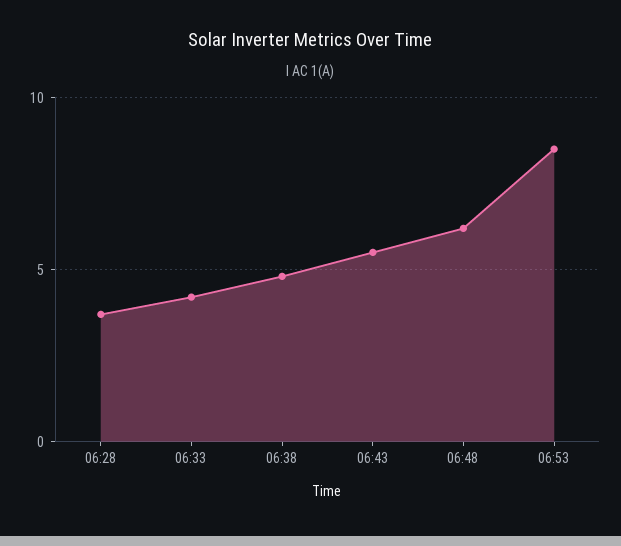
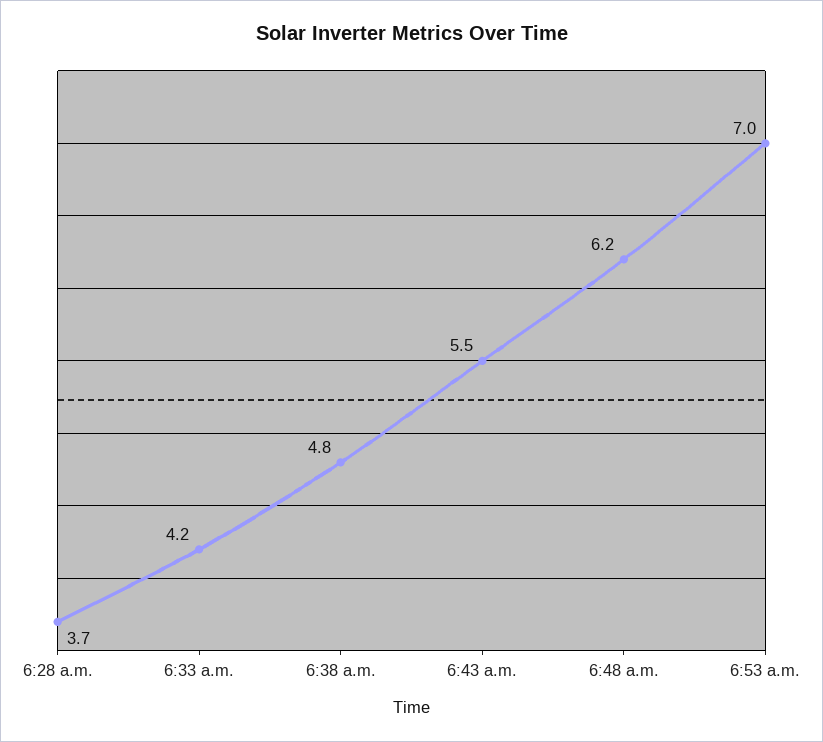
06:53: 8.5 -> 7

